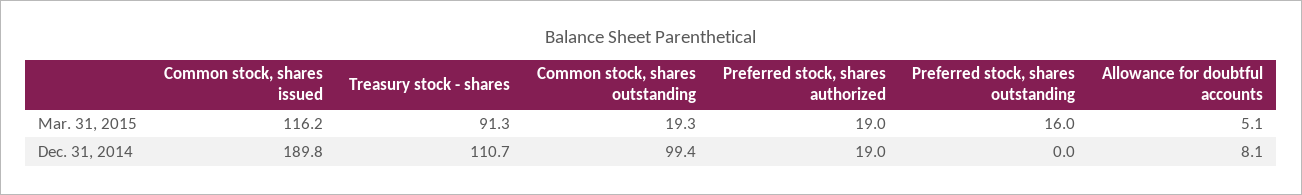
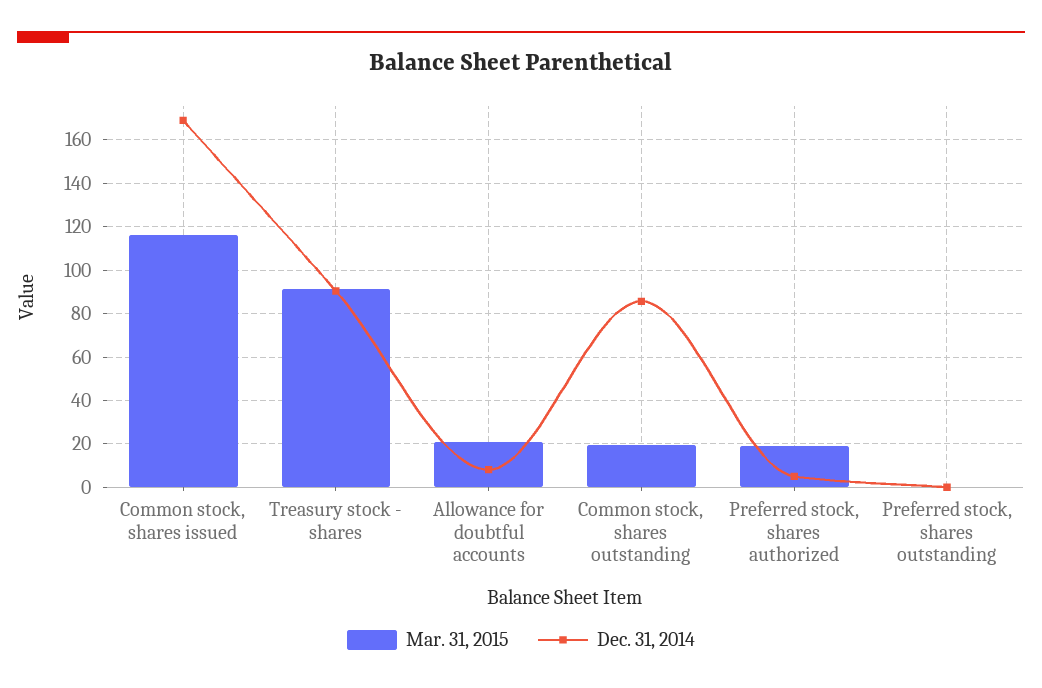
Mar. 31, 2015, Preferred stock, shares outstanding: 16 -> 0
Mar. 31, 2015, Allowance for doubtful accounts: 5.1 -> 20
Dec. 31, 2014, Common stock, shares issued: 189.8 -> 170
Dec. 31, 2014, Treasury stock - shares: 110.7 -> 90
Dec. 31, 2014, Common stock, shares outstanding: 99.4 -> 85
Dec. 31, 2014, Preferred stock, shares authorized: 19 -> 5

